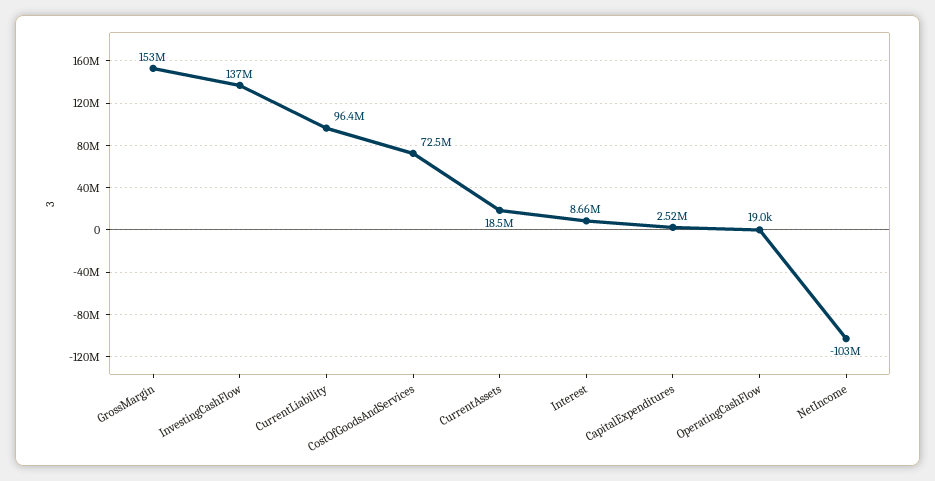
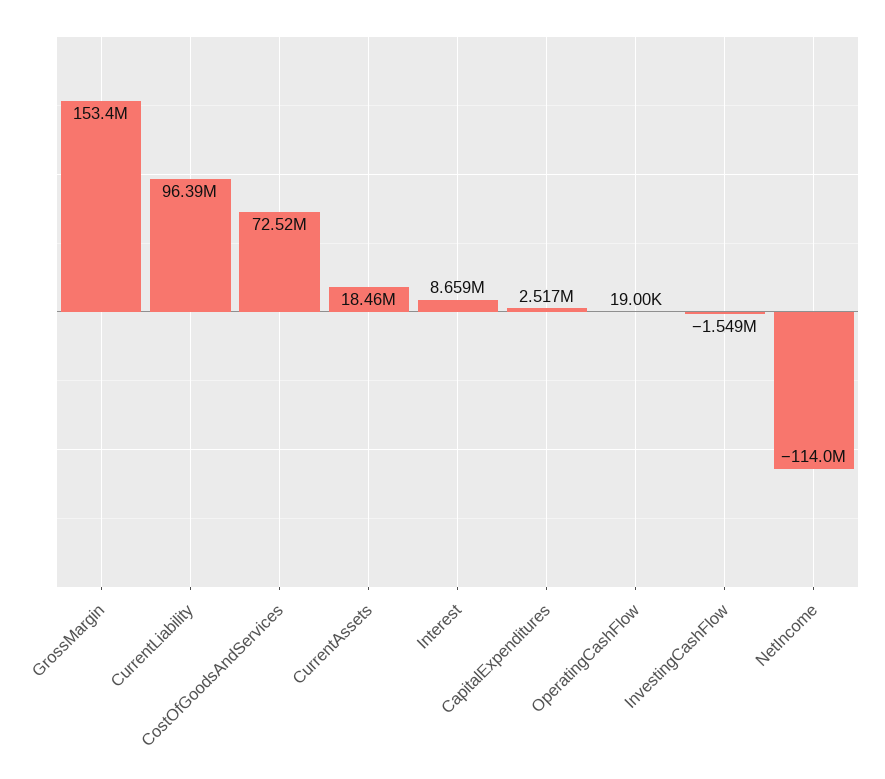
InvestingCashFlow: 137000000 -> -1549000
NetIncome: -103000000 -> -114000000

